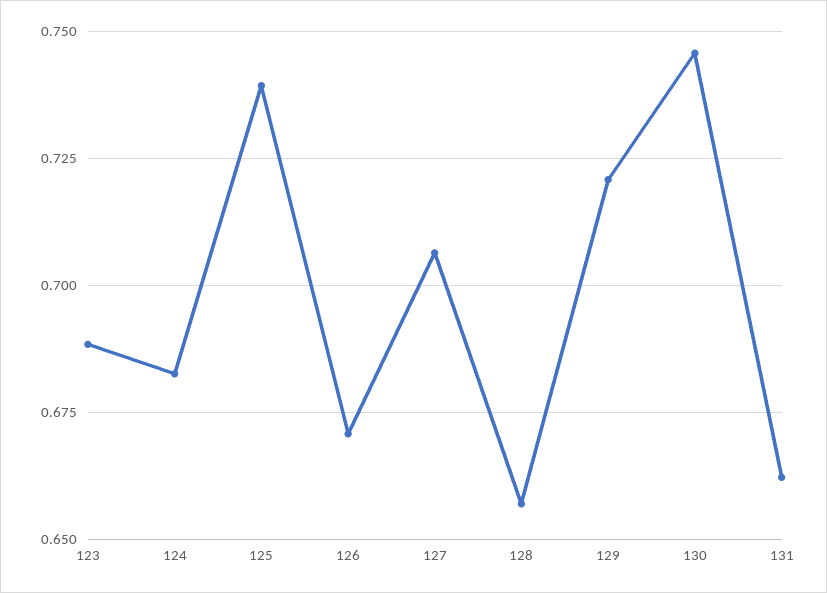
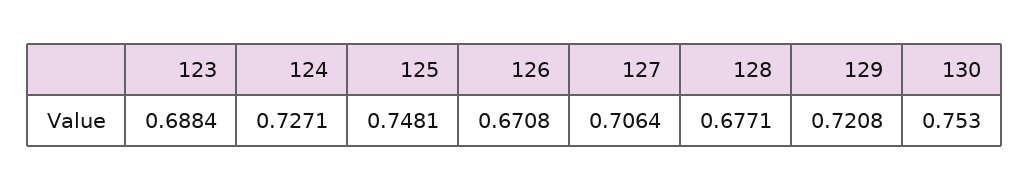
124: 0.6825 -> 0.7271
125: 0.74 -> 0.7481
128: 0.6575 -> 0.6771
130: 0.745 -> 0.753
131: 0.6625 -> none

